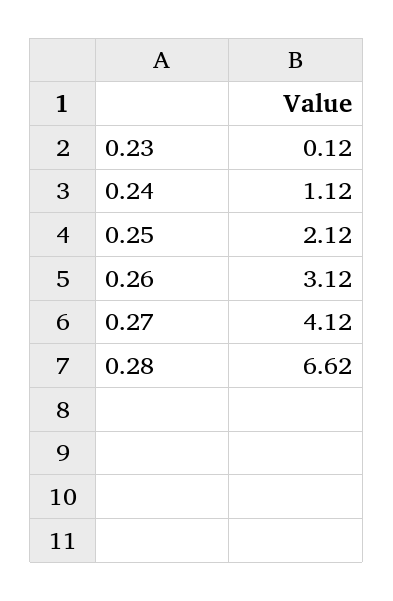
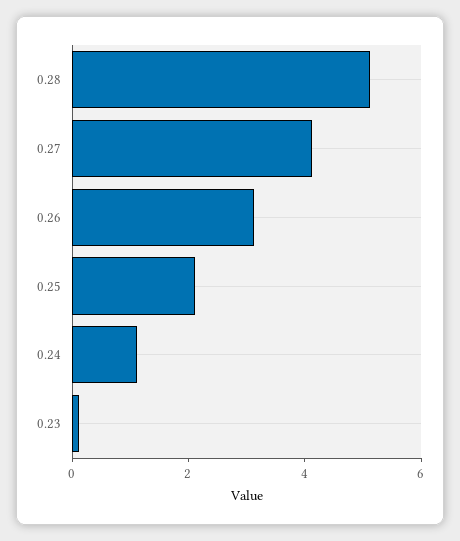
0.28: 6.62 -> 5

